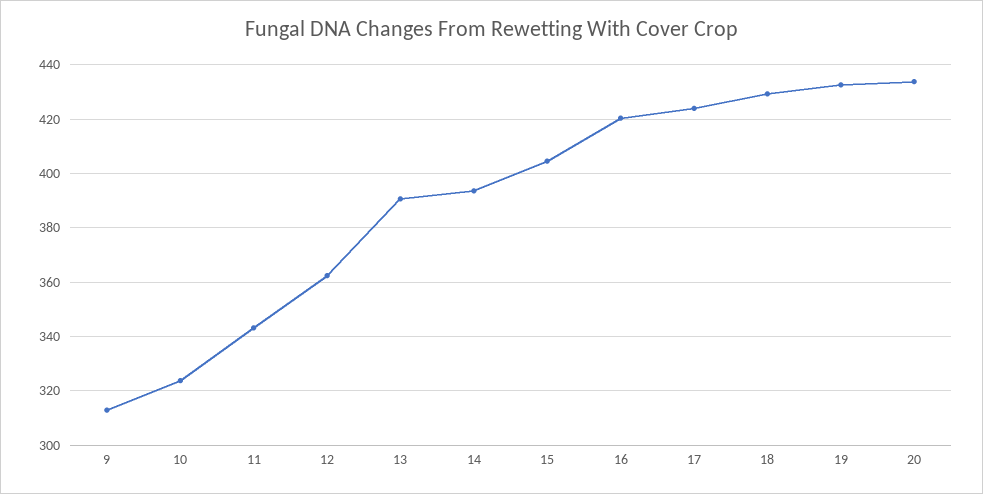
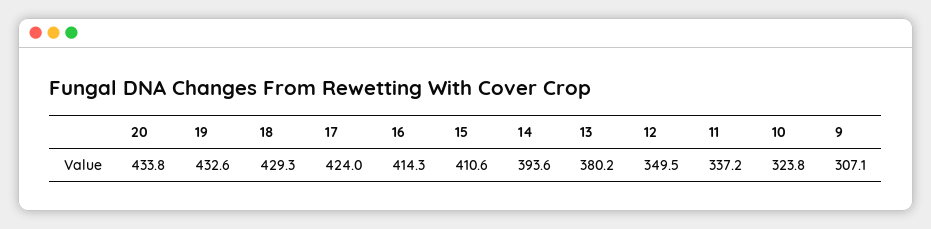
9: 312.5 -> 307.1
11: 342.5 -> 337.2
12: 362.5 -> 349.5
13: 390 -> 380.2
15: 405 -> 410.6
16: 420 -> 414.3

